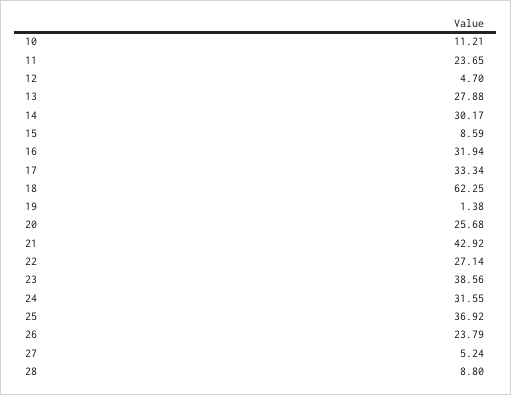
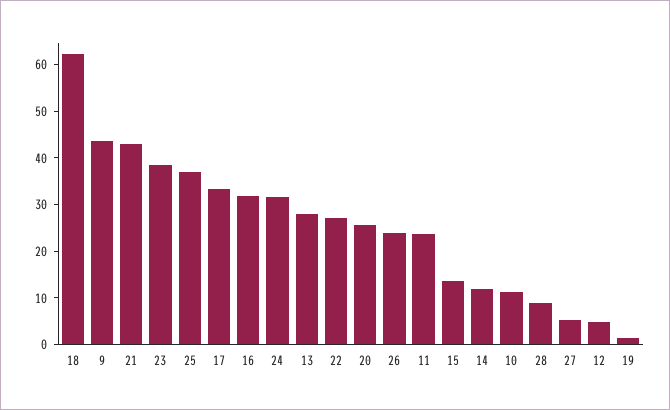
14: 30.17 -> 12
15: 8.59 -> 14
9: none -> 44

